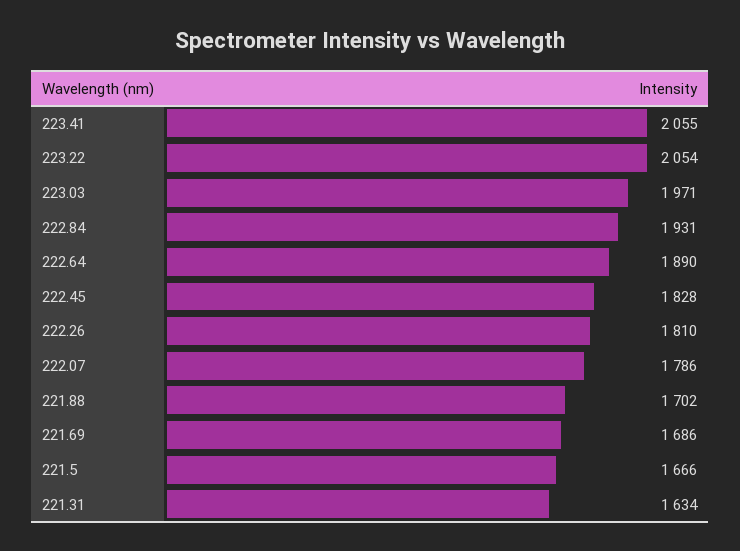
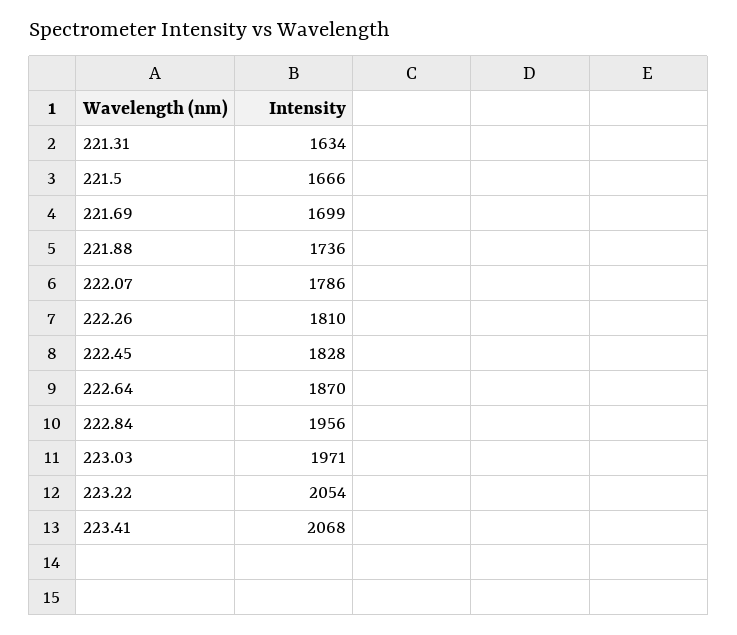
223.41: 2055 -> 2068
222.84: 1931 -> 1956
222.64: 1890 -> 1870
221.88: 1702 -> 1736
221.69: 1686 -> 1699

